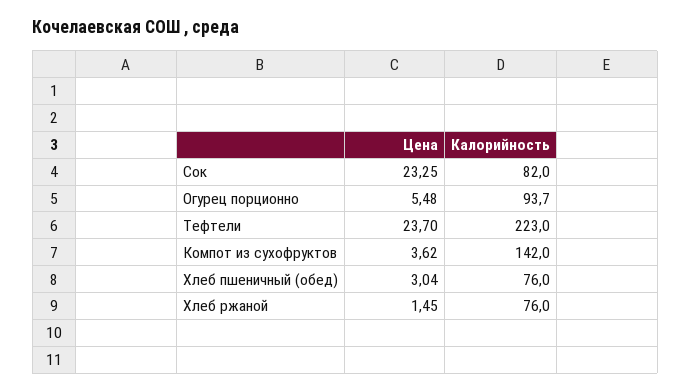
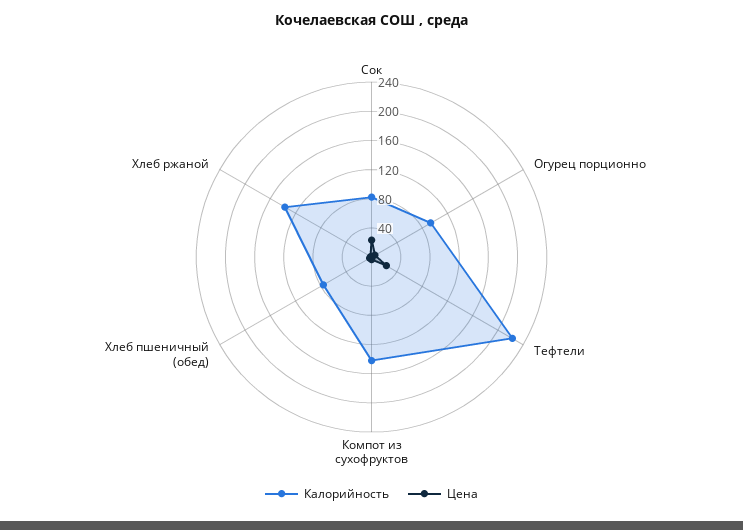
Калорийность, Хлеб ржаной: 76 -> 140

